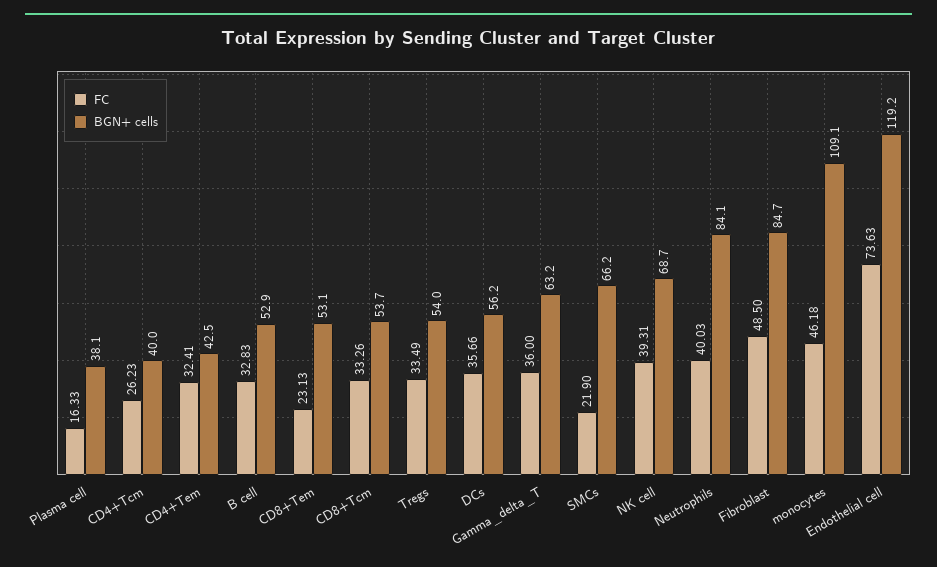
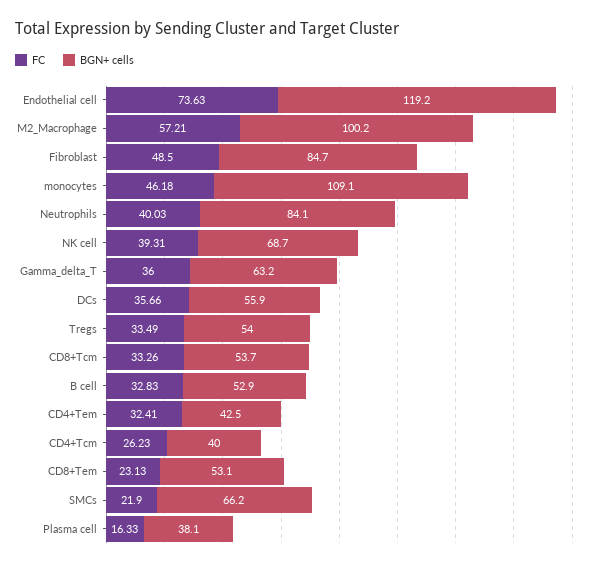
BGN+ cells, DCs: 56.2 -> 55.9
FC, M2_Macrophage: none -> 57.21
BGN+ cells, M2_Macrophage: none -> 100.2

